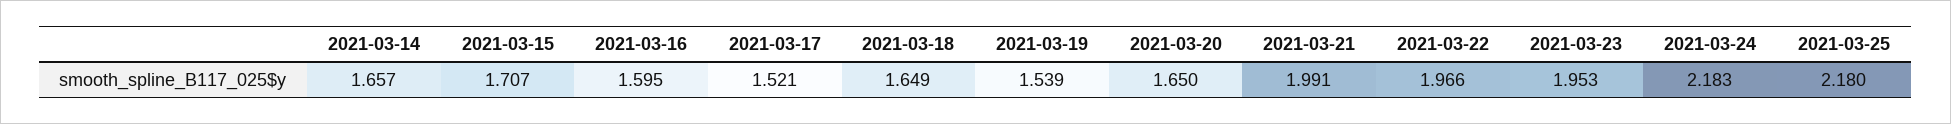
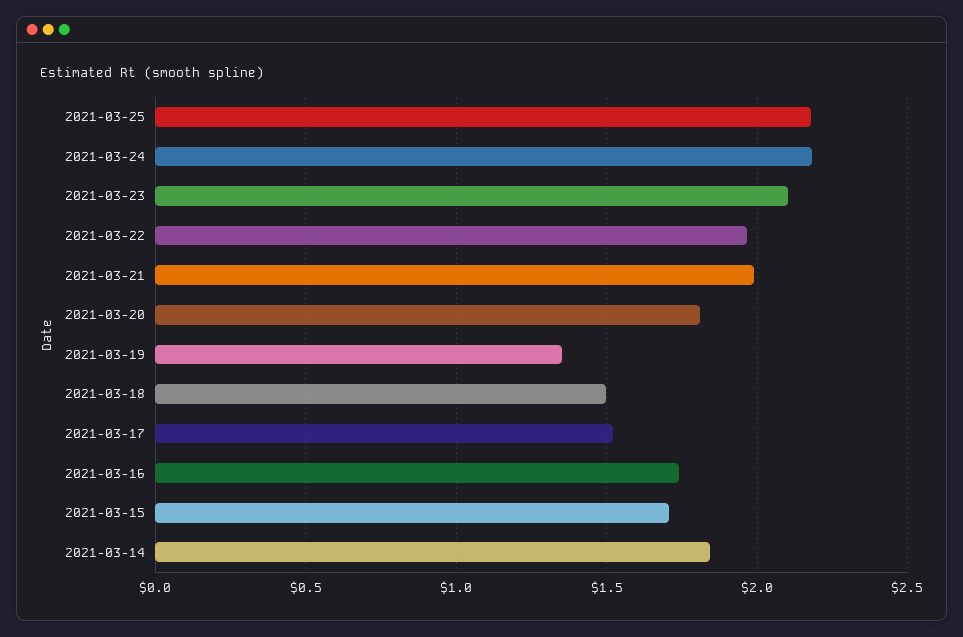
2021-03-14: 1.657 -> 1.85
2021-03-16: 1.595 -> 1.75
2021-03-18: 1.649 -> 1.5
2021-03-19: 1.539 -> 1.35
2021-03-20: 1.65 -> 1.8
2021-03-23: 1.953 -> 2.1

